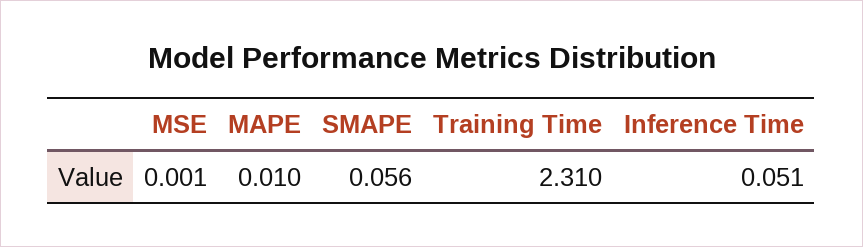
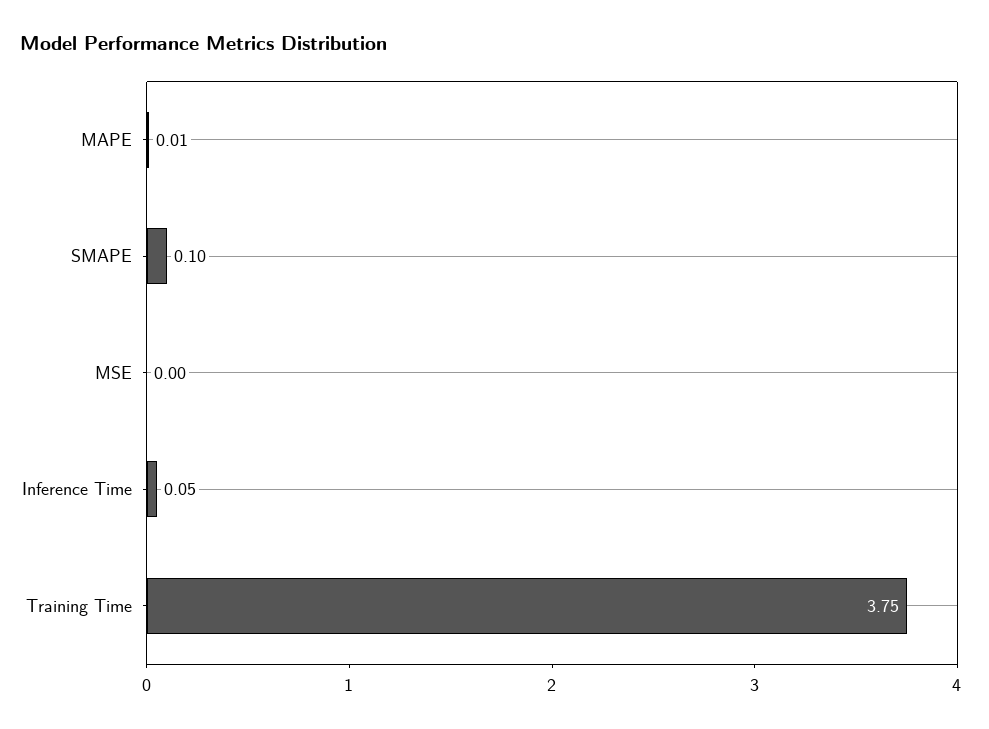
SMAPE: 0.056 -> 0.1
Training Time: 2.31 -> 3.75

